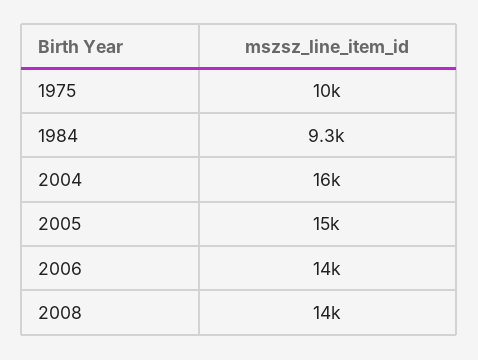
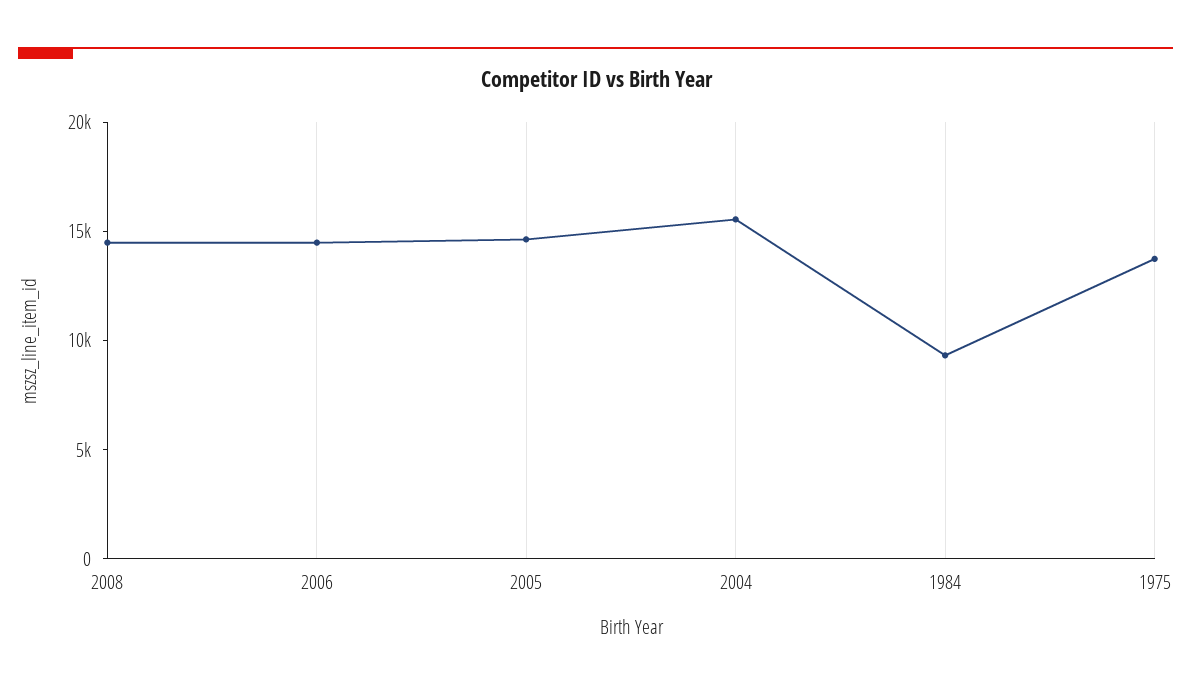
1975: 10000 -> 14000

